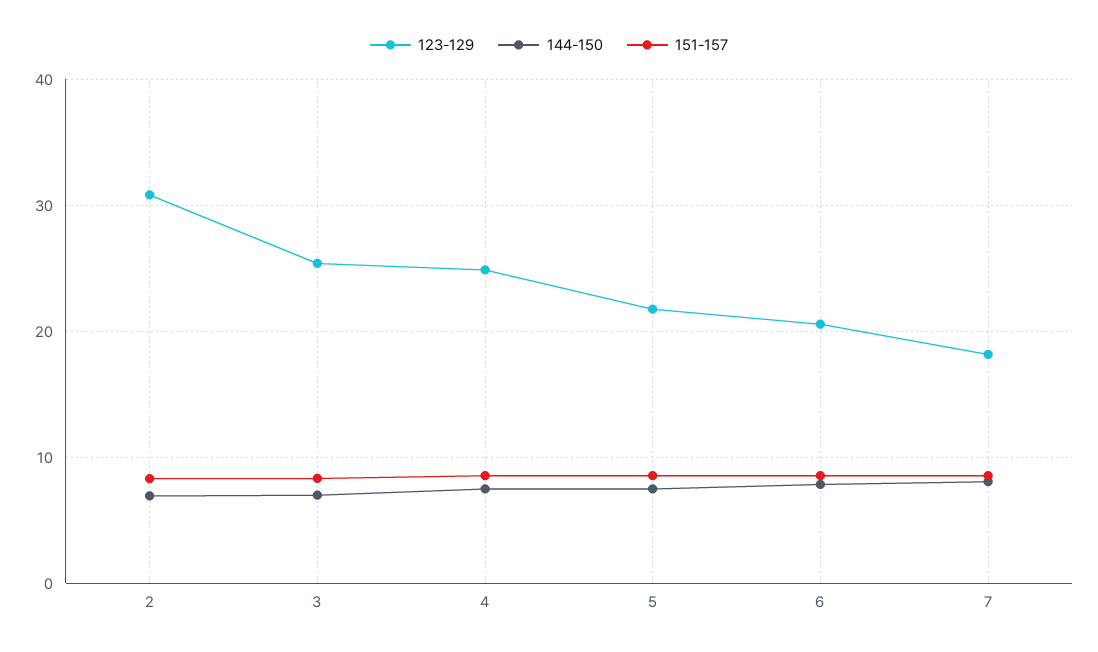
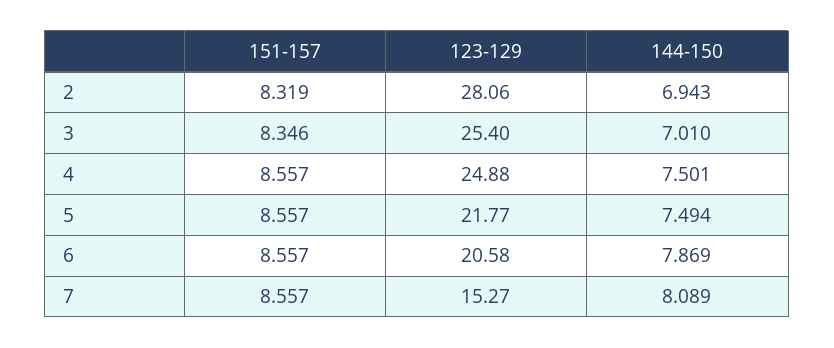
123-129, 2: 31 -> 28.06
123-129, 7: 18 -> 15.27

